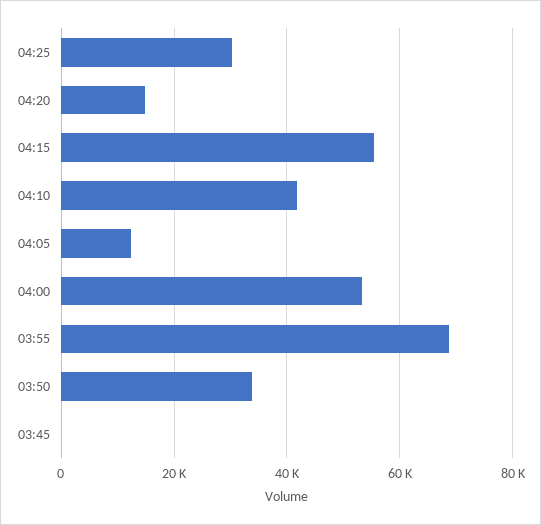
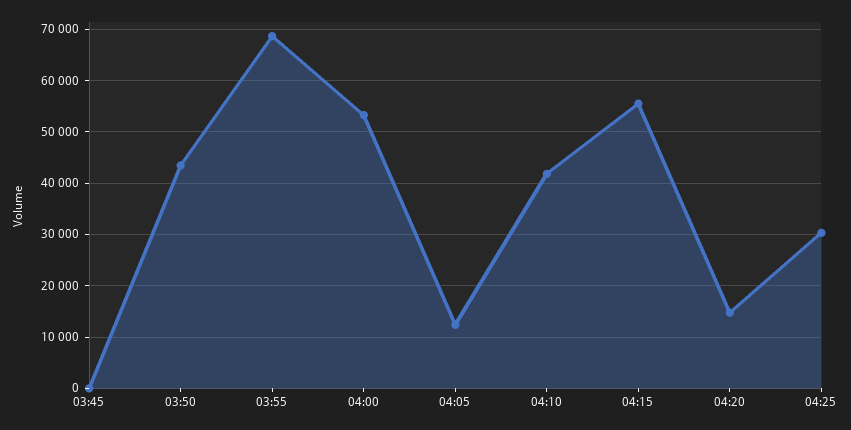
03:50: 34000 -> 44000

